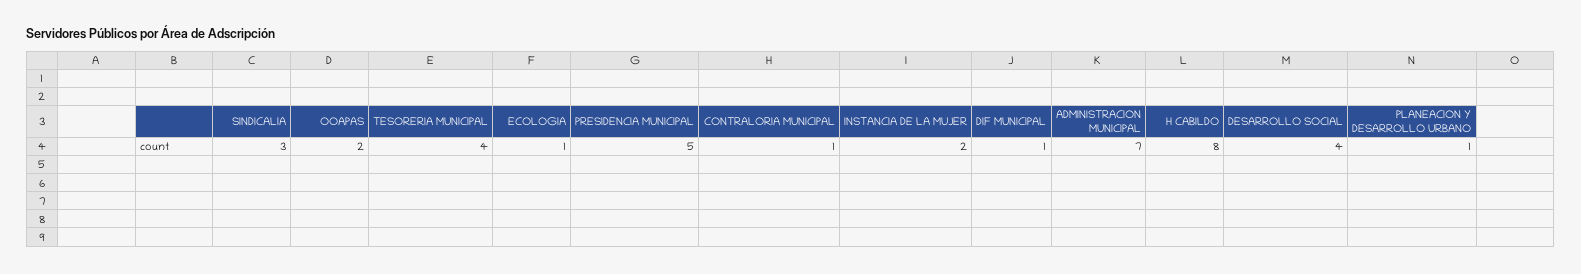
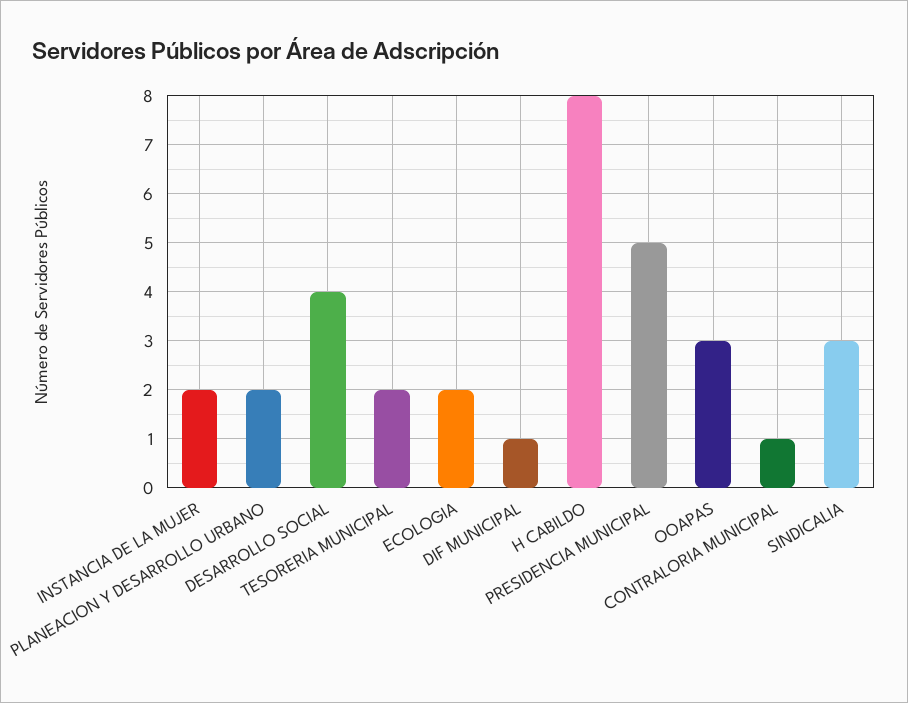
OOAPAS: 2 -> 3
TESORERIA MUNICIPAL: 4 -> 2
ECOLOGIA: 1 -> 2
ADMINISTRACION MUNICIPAL: 7 -> none
PLANEACION Y DESARROLLO URBANO: 1 -> 2

